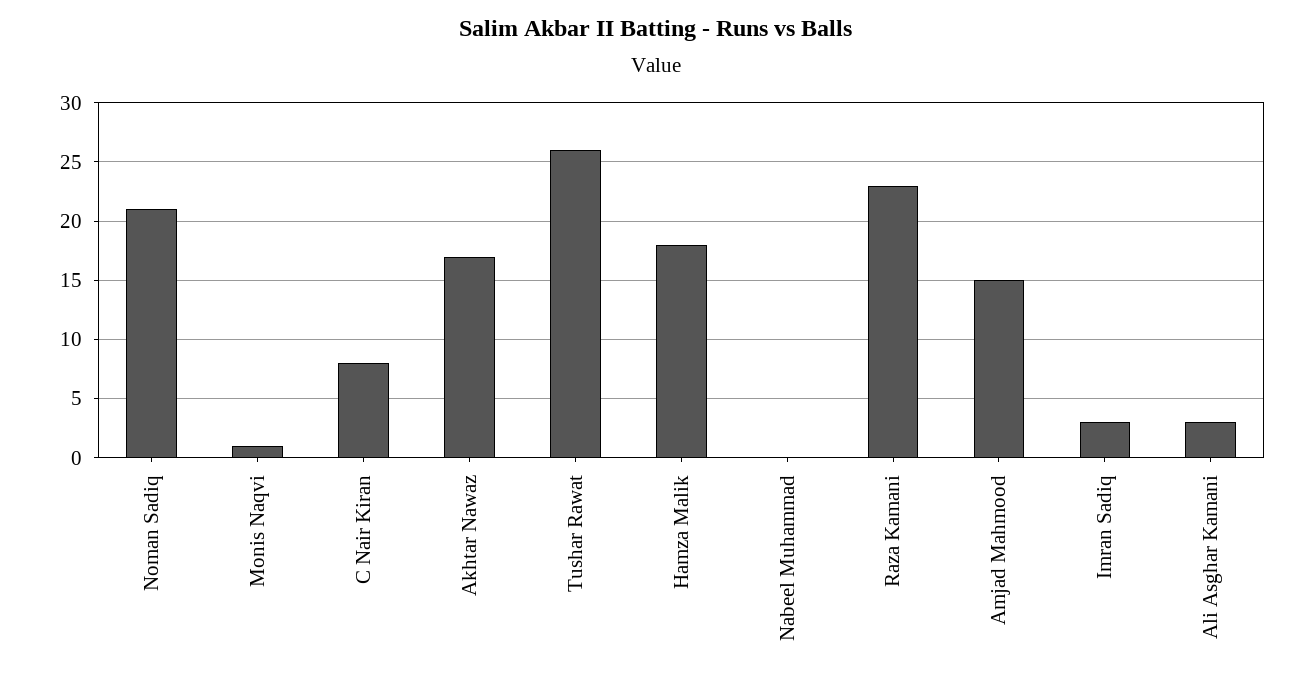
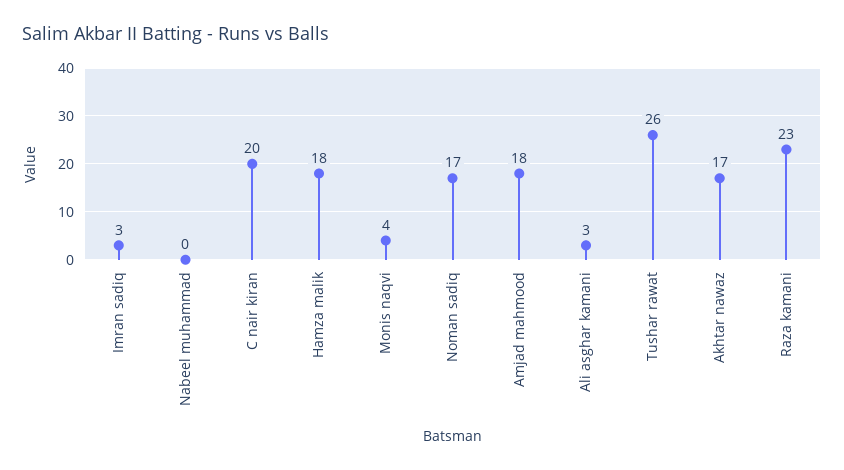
Noman Sadiq: 21 -> 17
Monis Naqvi: 1 -> 4
C Nair Kiran: 8 -> 20
Amjad Mahmood: 15 -> 18

